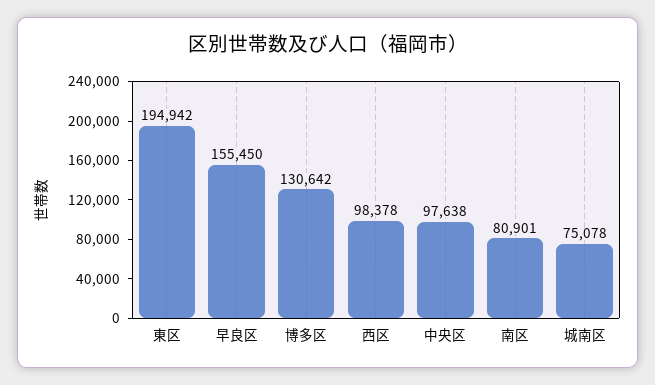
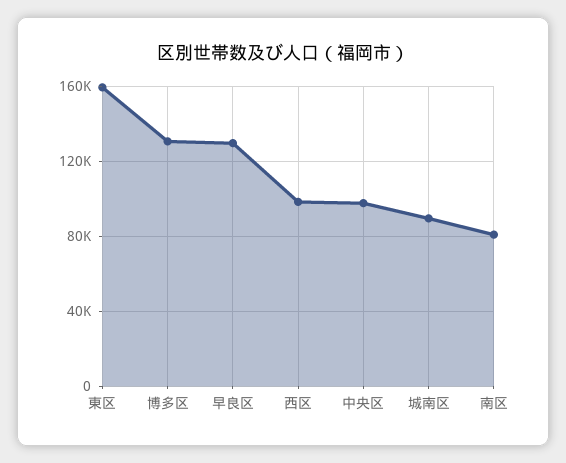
東区: 194942 -> 160000
早良区: 155450 -> 130000
城南区: 75078 -> 90000

